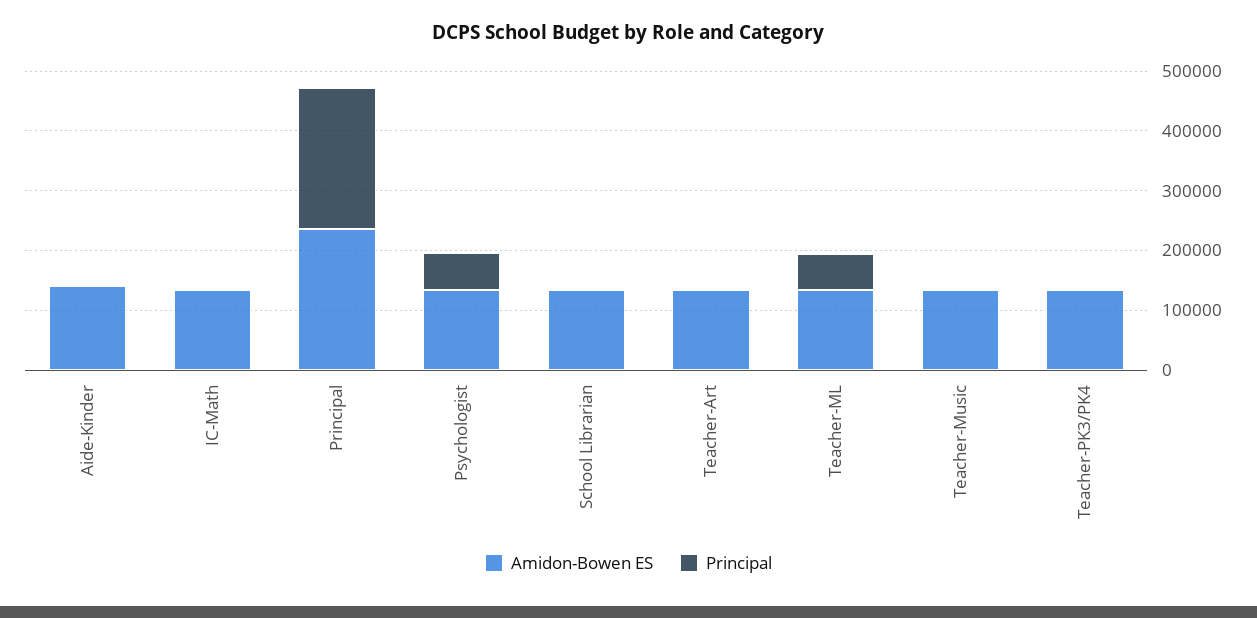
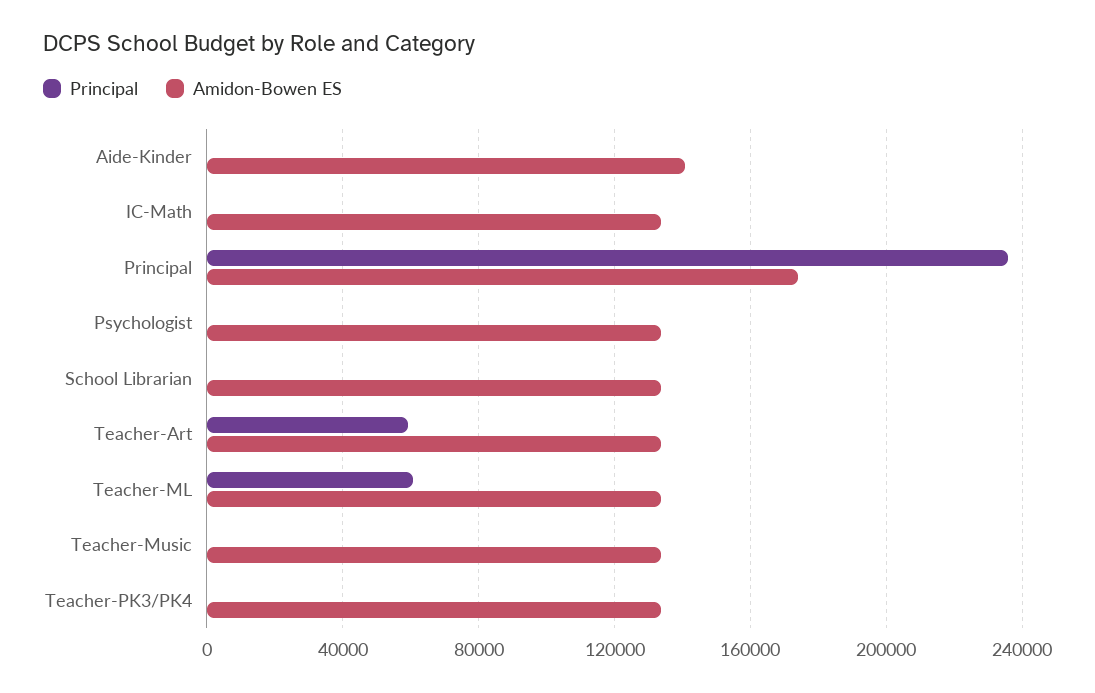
Amidon-Bowen ES, Principal: 240000 -> 175000
Principal, Psychologist: 60000 -> 0
Principal, Teacher-Art: 0 -> 60000

